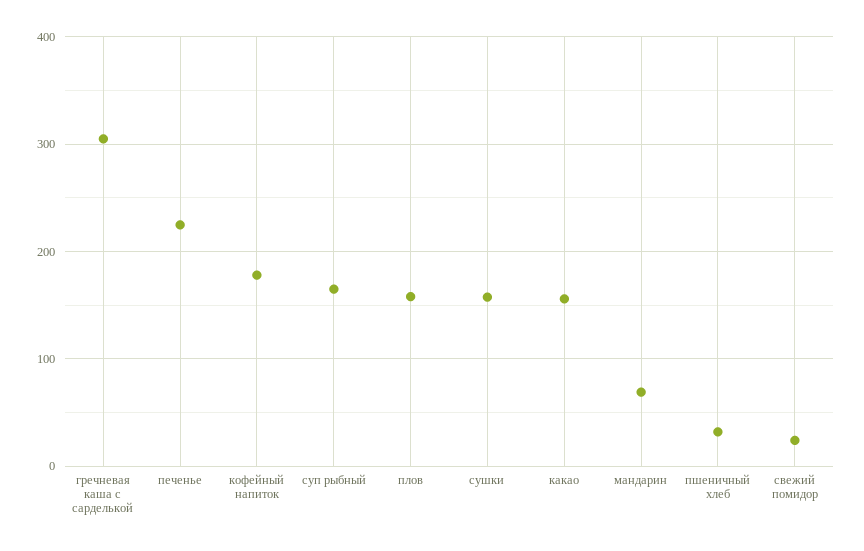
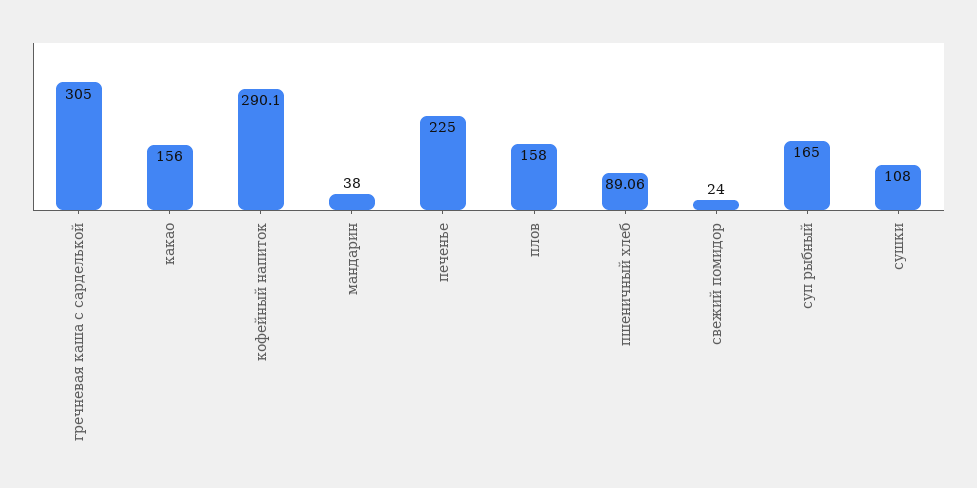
кофейный напиток: 180 -> 290.1
сушки: 160 -> 108
мандарин: 70 -> 38
пшеничный хлеб: 30 -> 89.06

